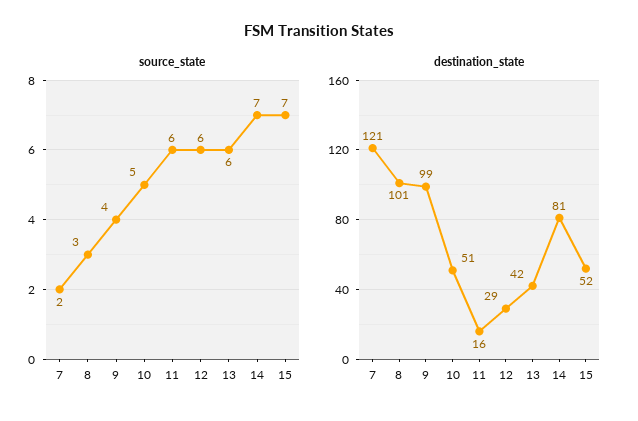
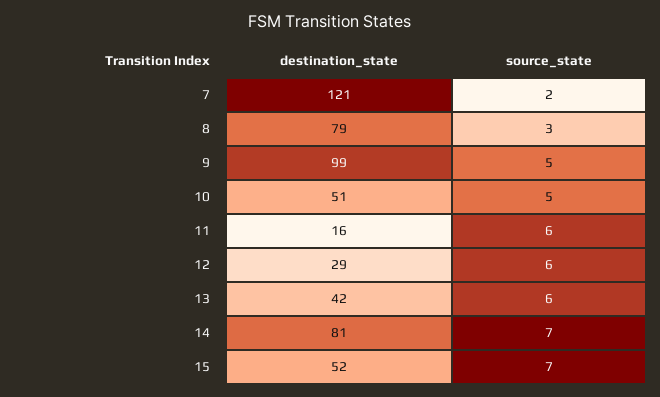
source_state, 9: 4 -> 5
destination_state, 8: 101 -> 79

